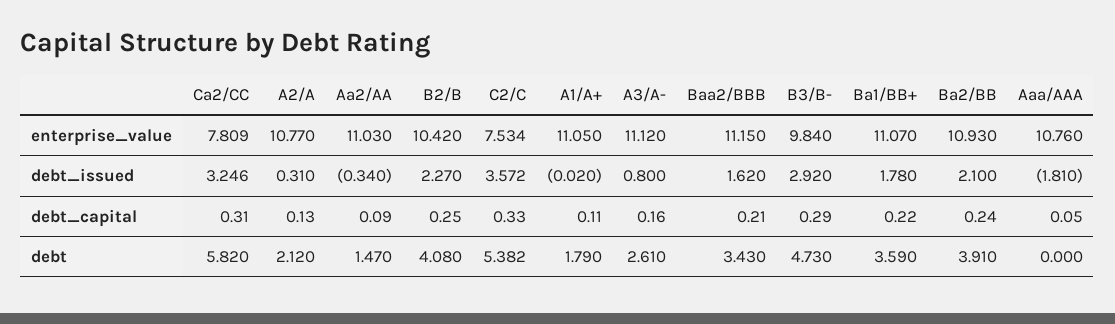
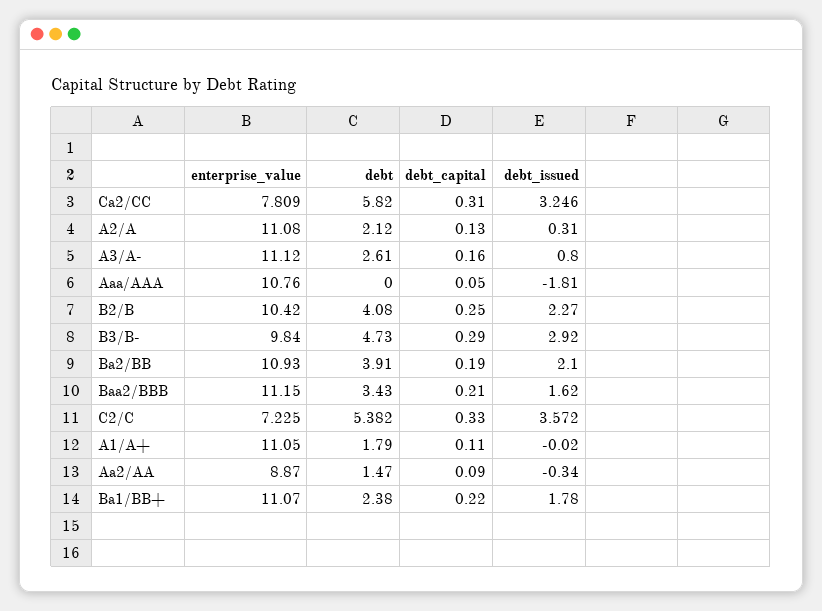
A2/A, enterprise_value: 10.77 -> 11.08
Aa2/AA, enterprise_value: 11.03 -> 8.87
C2/C, enterprise_value: 7.534 -> 7.225
Ba2/BB, debt_capital: 0.24 -> 0.19
Ba1/BB+, debt: 3.59 -> 2.38

